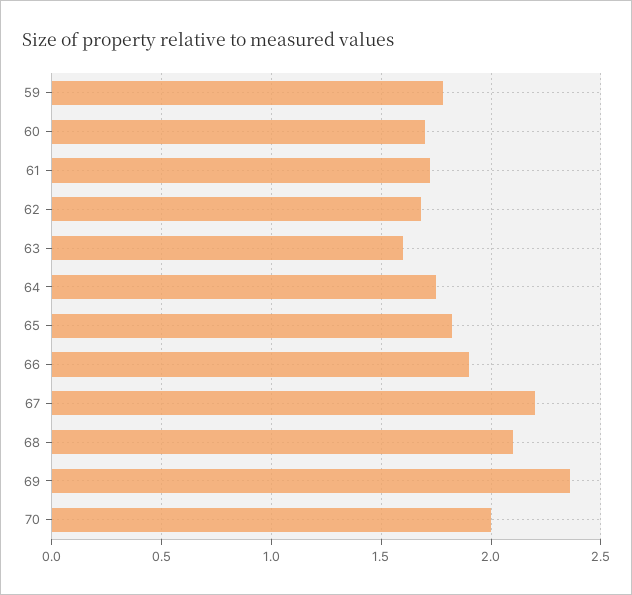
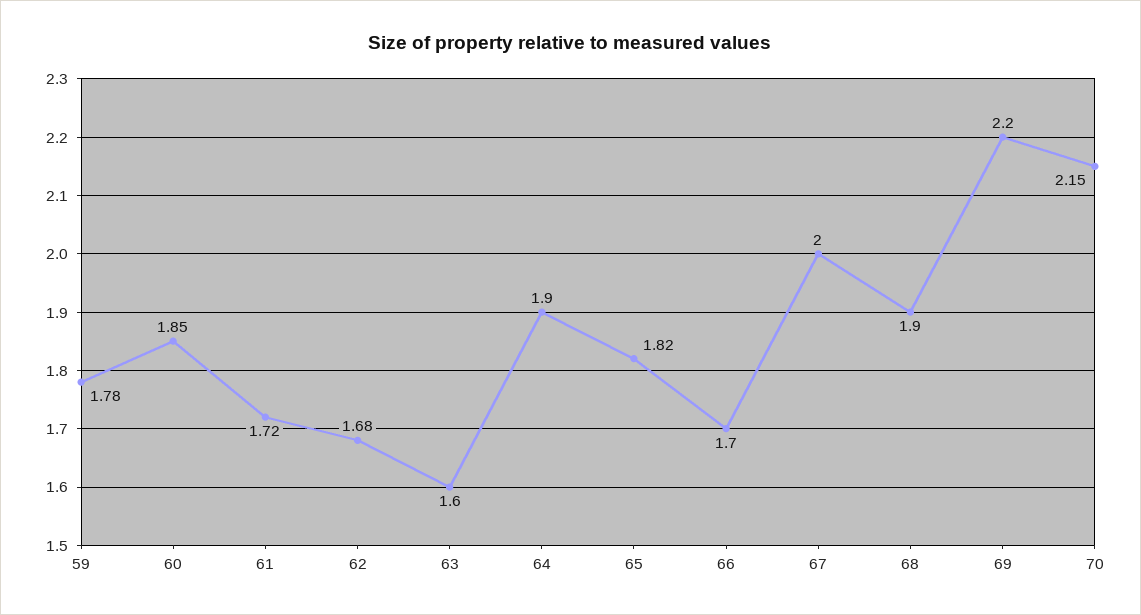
60: 1.7 -> 1.85
64: 1.75 -> 1.9
66: 1.9 -> 1.7
67: 2.2 -> 2
68: 2.1 -> 1.9
69: 2.35 -> 2.2
70: 2 -> 2.15

